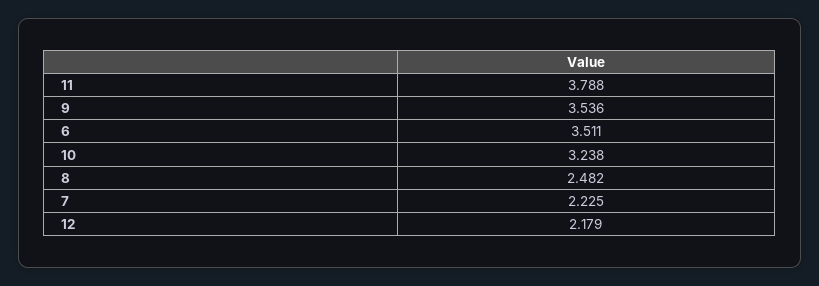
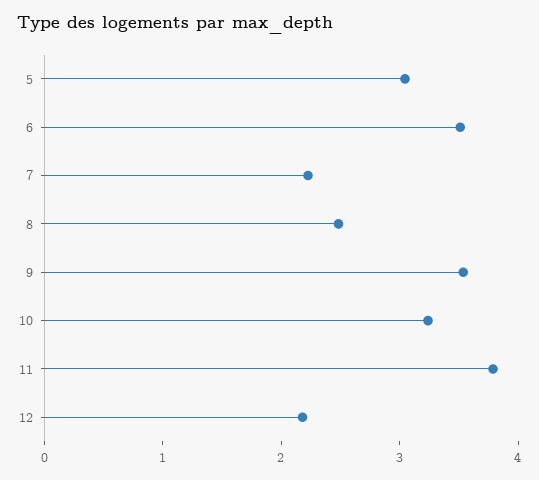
5: none -> 3

